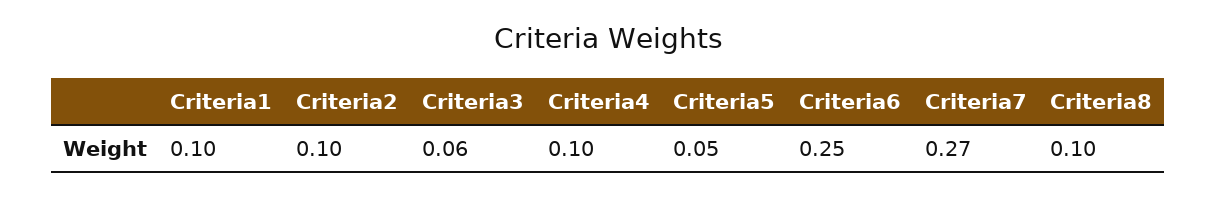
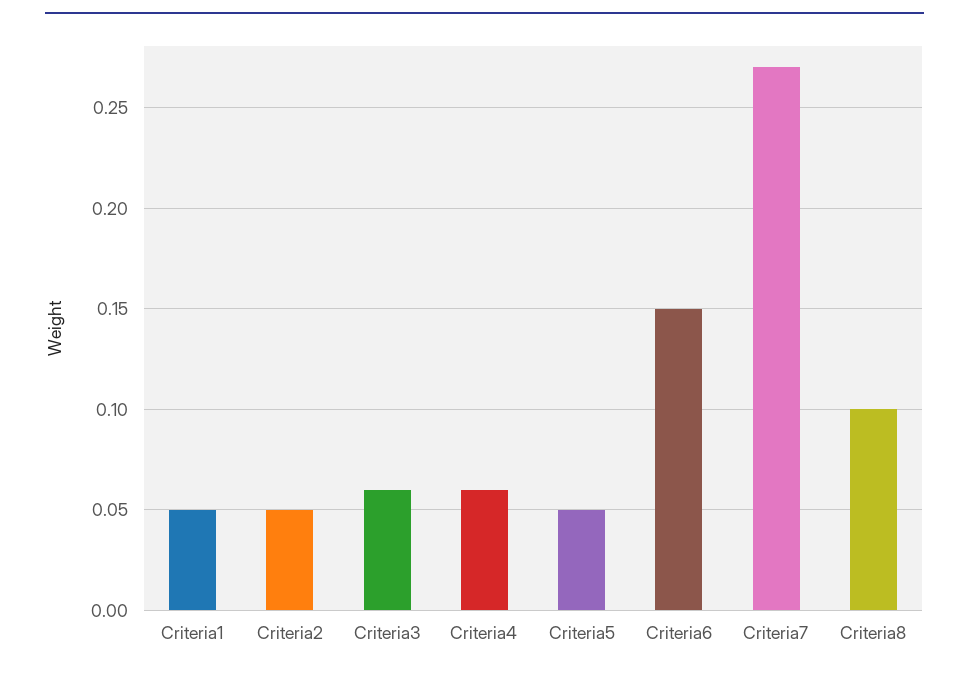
Criteria1: 0.1 -> 0.05
Criteria2: 0.1 -> 0.05
Criteria4: 0.1 -> 0.06
Criteria6: 0.25 -> 0.15

